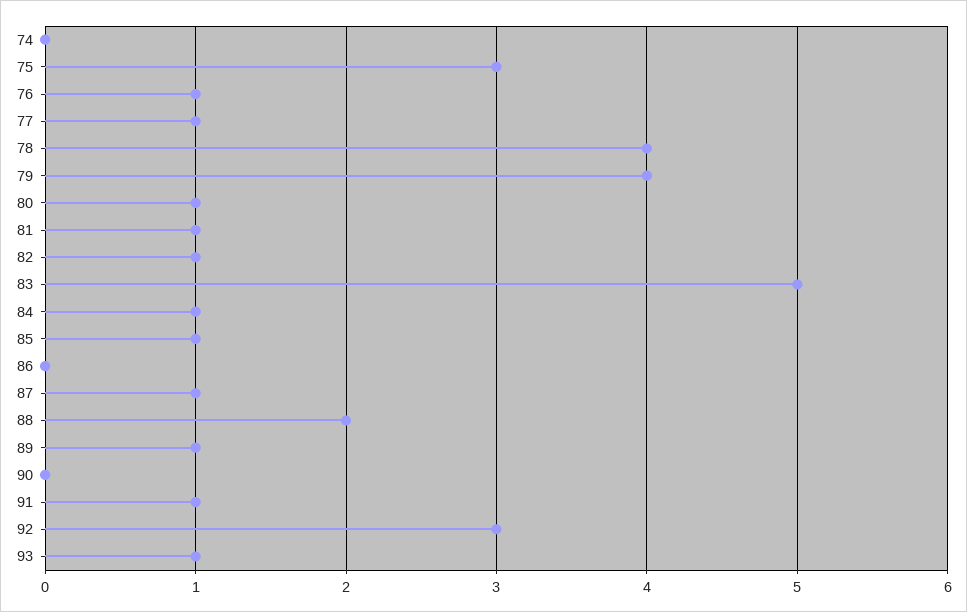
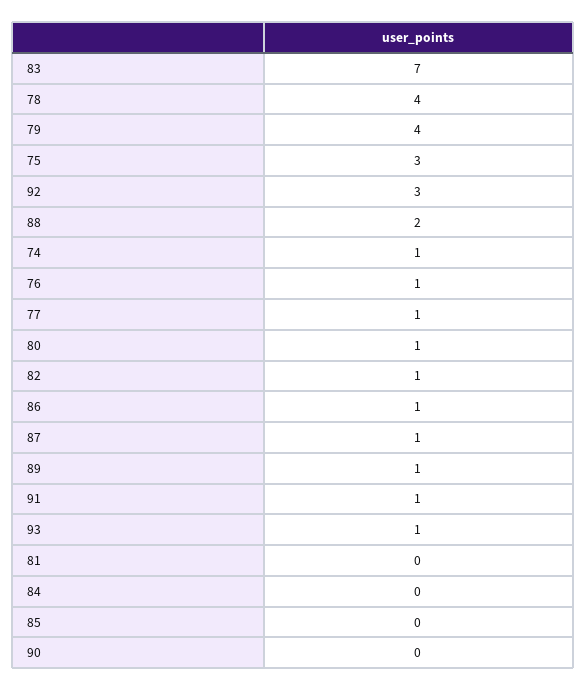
74: 0 -> 1
81: 1 -> 0
83: 5 -> 7
84: 1 -> 0
85: 1 -> 0
86: 0 -> 1

